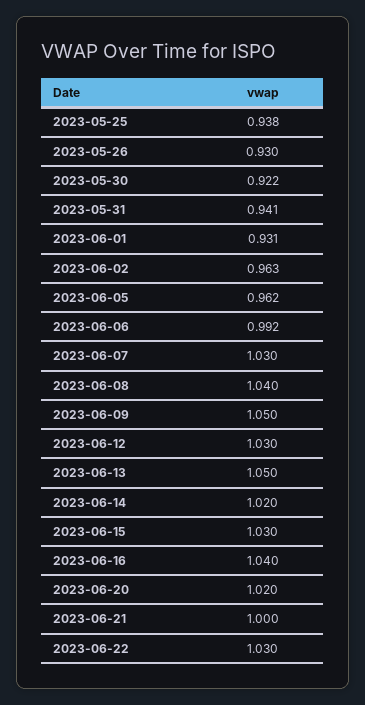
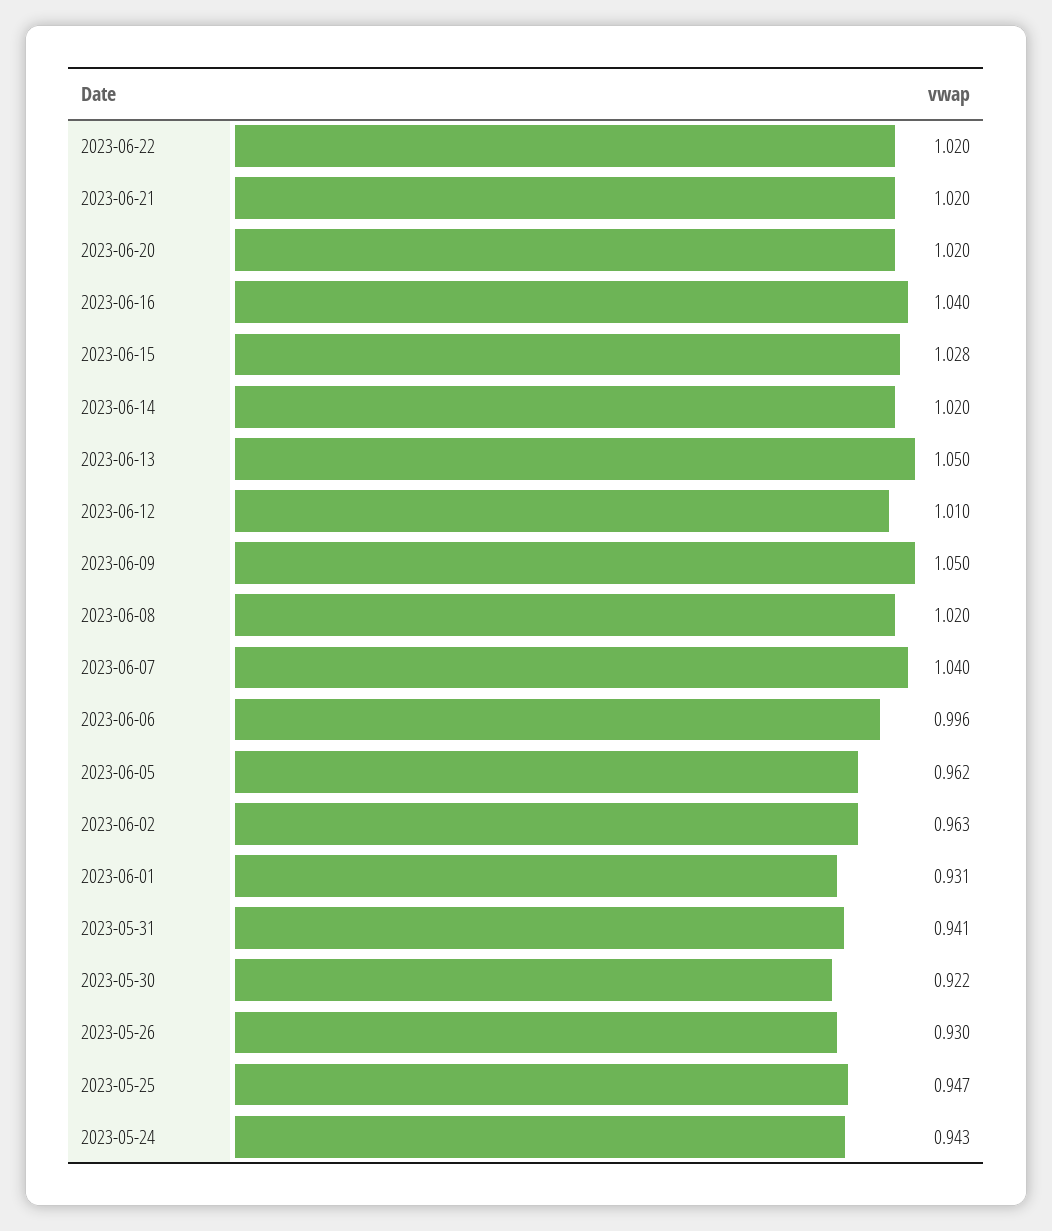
2023-05-25: 0.938 -> 0.947
2023-06-06: 0.992 -> 0.996
2023-06-07: 1.03 -> 1.04
2023-06-08: 1.04 -> 1.02
2023-06-12: 1.03 -> 1.01
2023-06-15: 1.03 -> 1.028
2023-06-21: 1 -> 1.02
2023-06-22: 1.03 -> 1.02
2023-05-24: none -> 0.943

